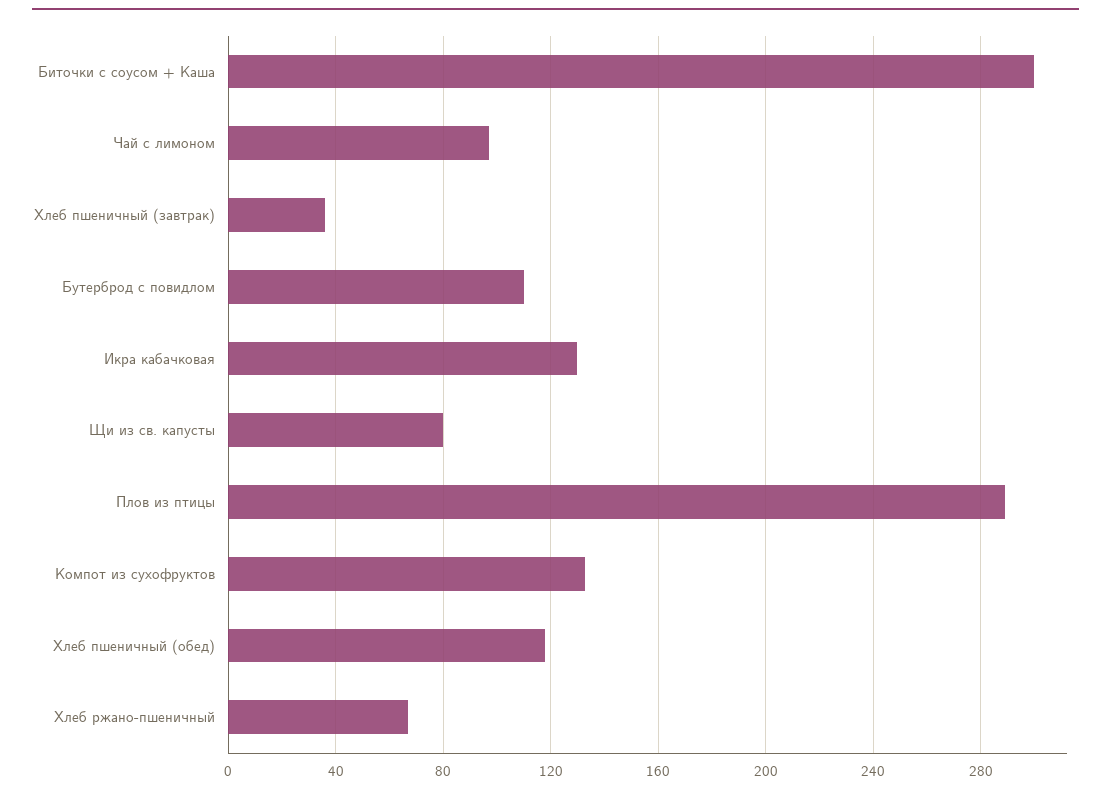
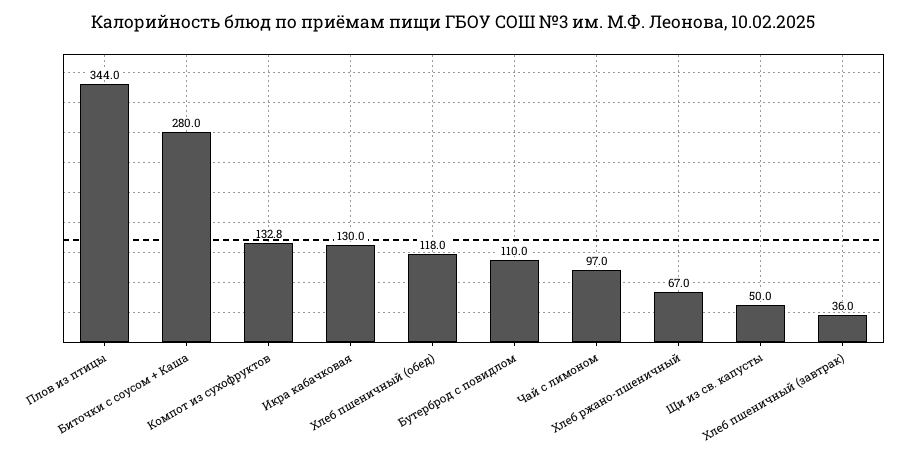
Биточки с соусом + Каша: 300 -> 280
Щи из св. капусты: 80 -> 50
Плов из птицы: 290 -> 344

